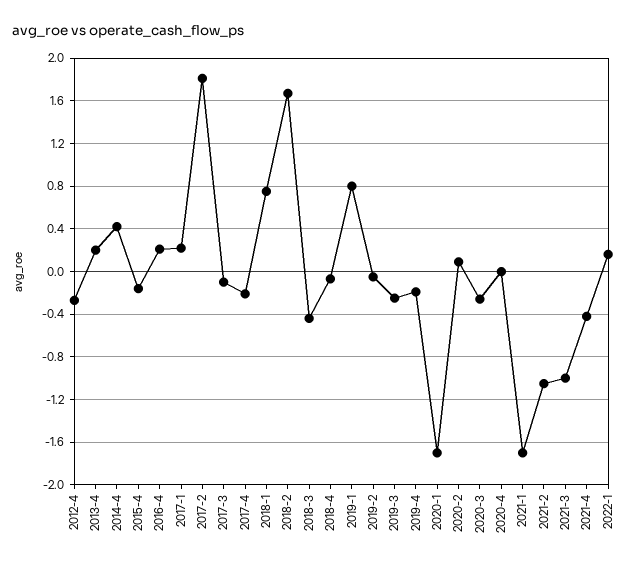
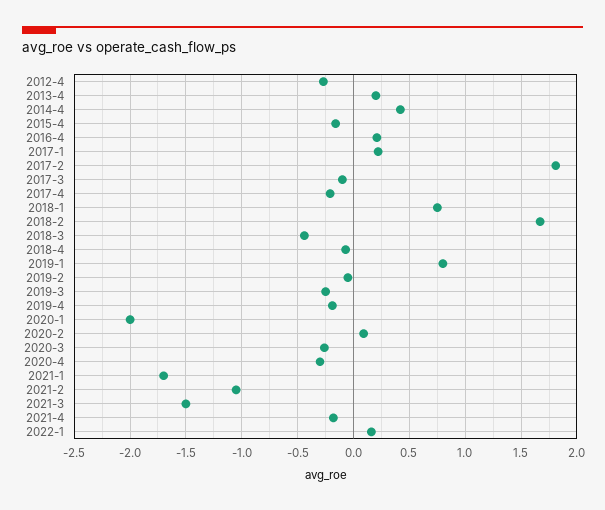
2020-1: -1.7 -> -2
2020-4: 0 -> -0.3
2021-3: -1 -> -1.5
2021-4: -0.4 -> -0.2

